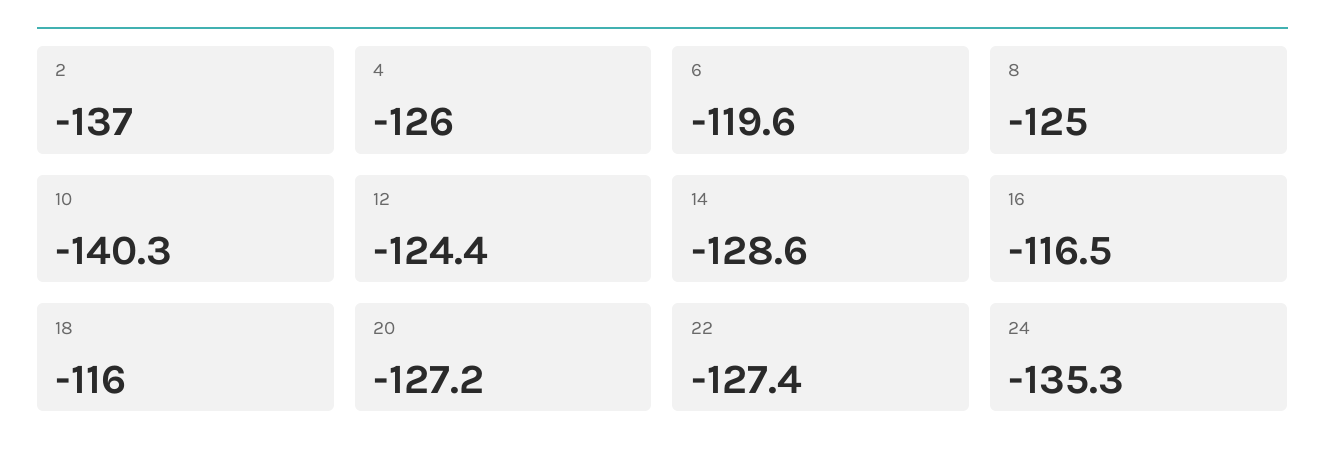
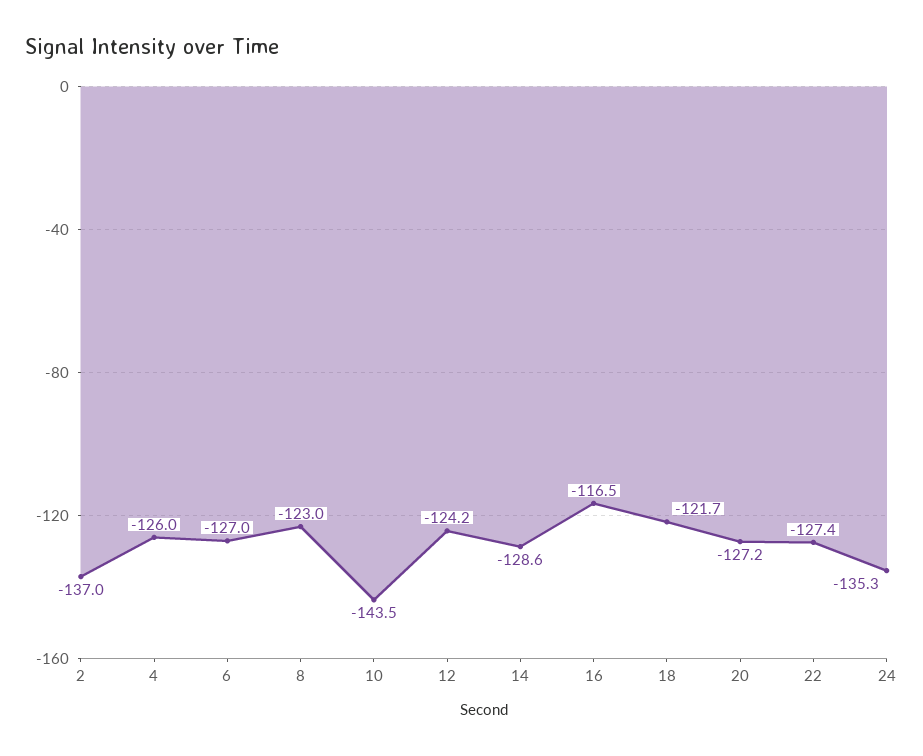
6: -119.6 -> -127
8: -125 -> -123
10: -140.3 -> -143.5
12: -124.4 -> -124.2
18: -116 -> -121.7

